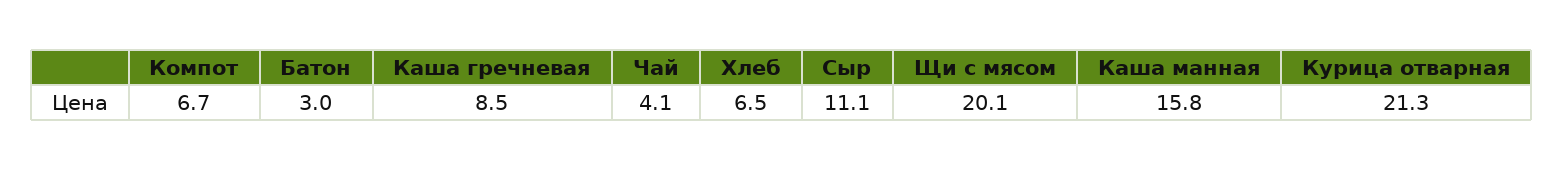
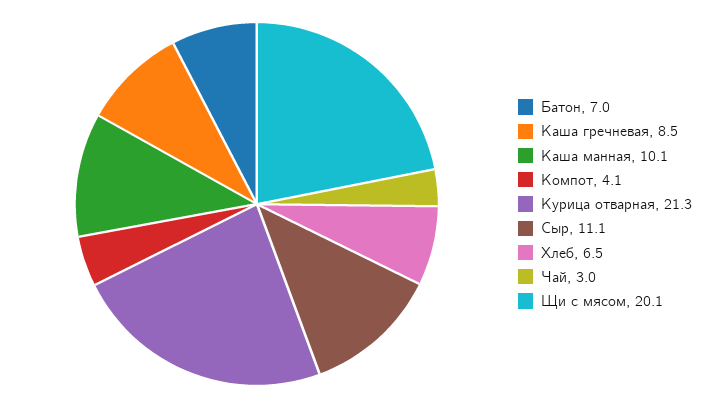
Компот: 6.7 -> 4.1
Батон: 3 -> 7
Чай: 4.1 -> 3
Каша манная: 15.8 -> 10.1

